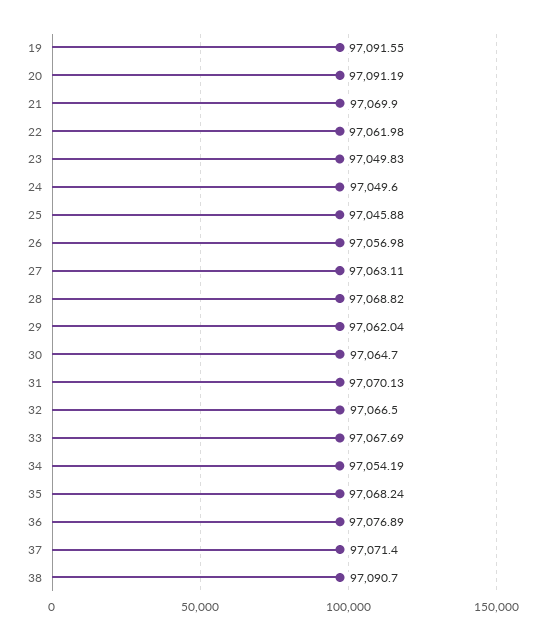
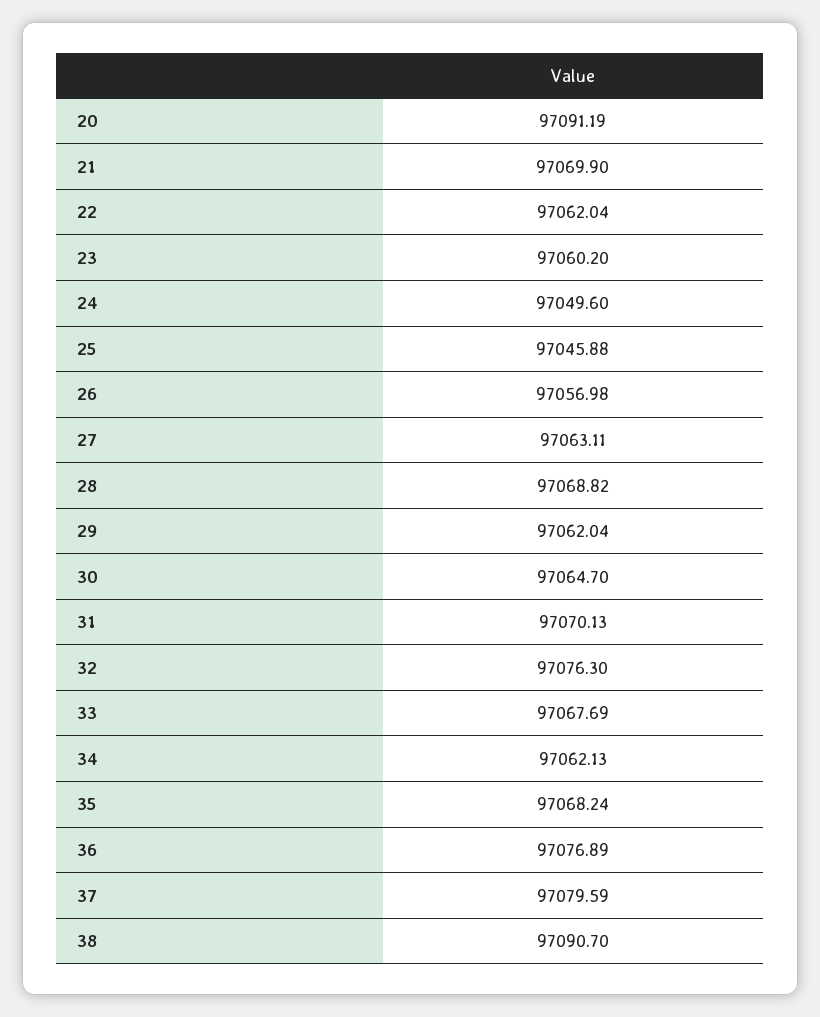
19: 97091.55 -> none
22: 97061.98 -> 97062.04
23: 97049.83 -> 97060.2
32: 97066.5 -> 97076.3
34: 97054.19 -> 97062.13
37: 97071.4 -> 97079.59

